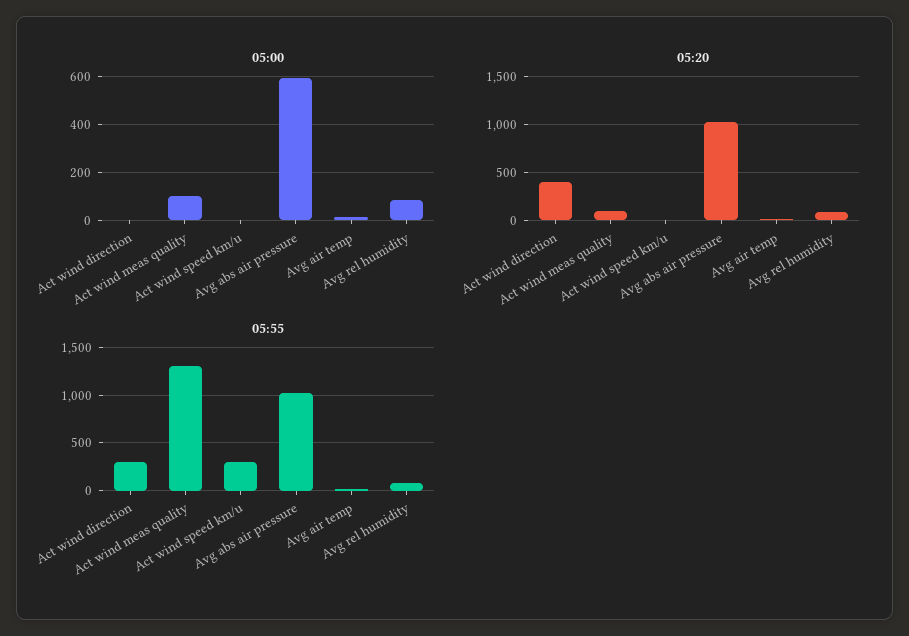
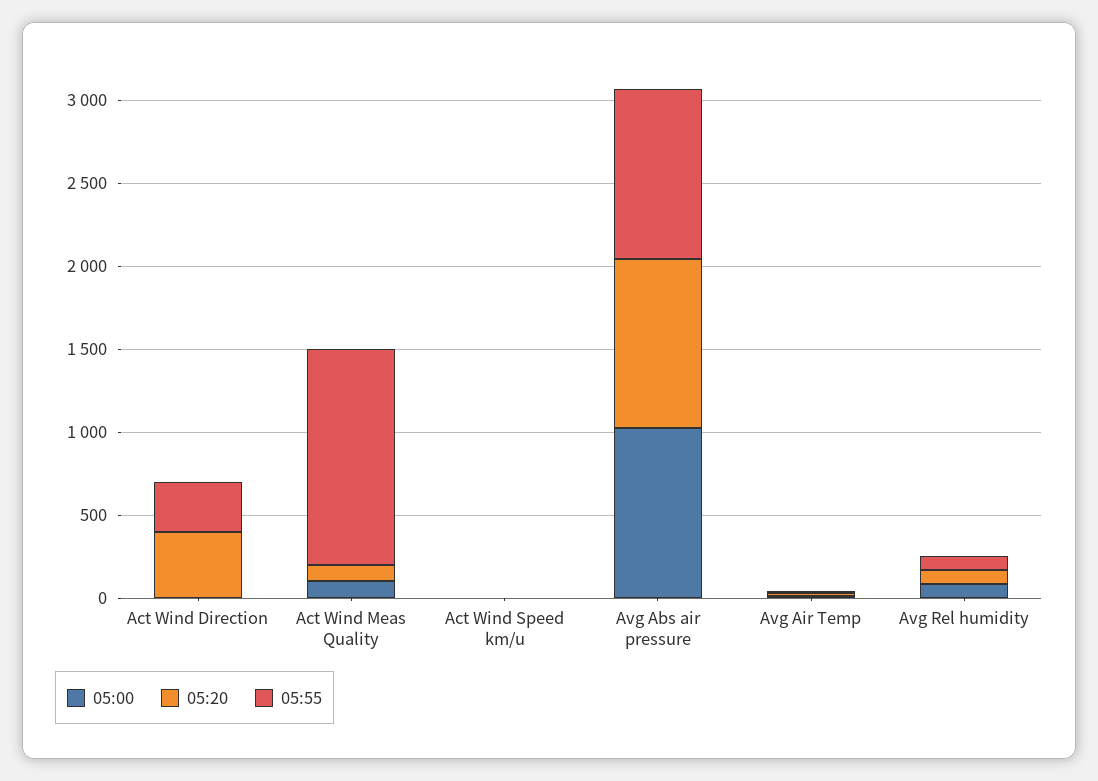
05:00, Avg abs air pressure: 600 -> 1000
05:55, Act wind speed km/u: 300 -> 0

